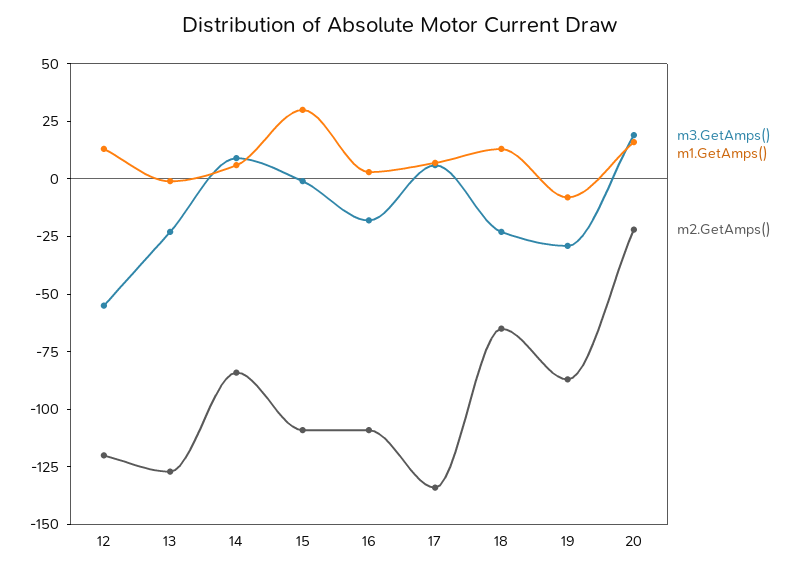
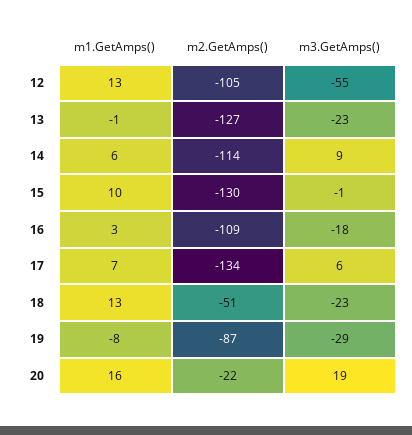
m2.GetAmps(), 12: -120 -> -105
m2.GetAmps(), 14: -85 -> -114
m1.GetAmps(), 15: 30 -> 10
m2.GetAmps(), 15: -110 -> -130
m2.GetAmps(), 18: -65 -> -51

